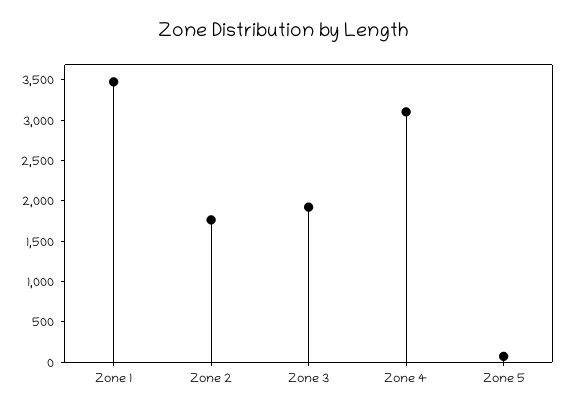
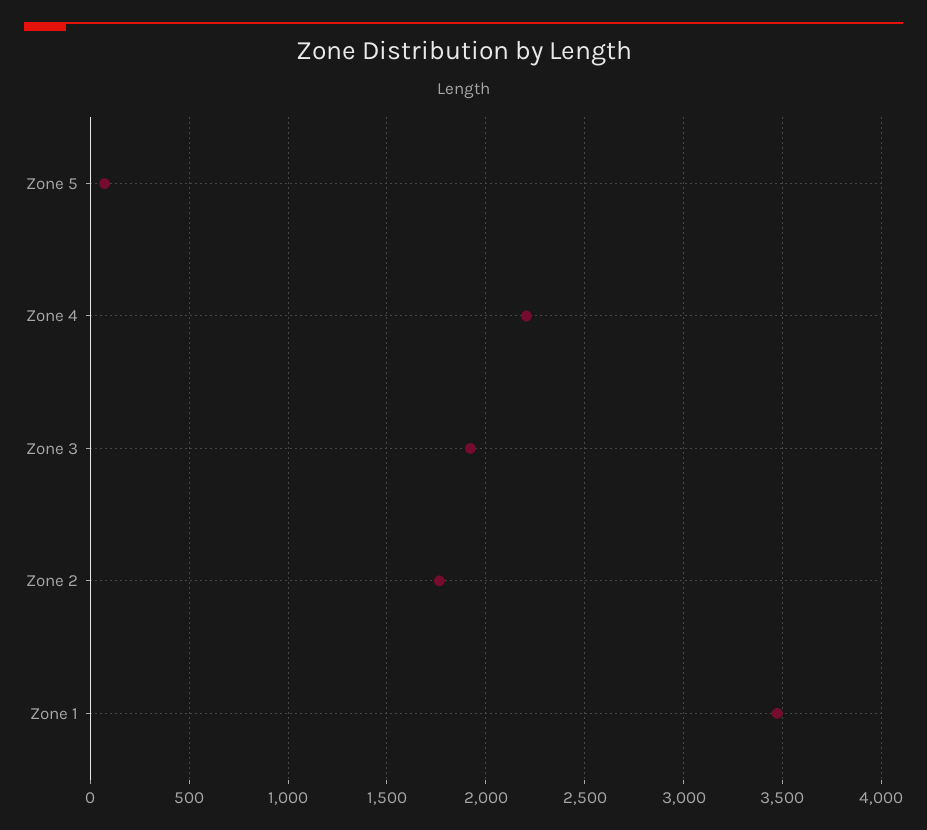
Zone 4: 3100 -> 2200

